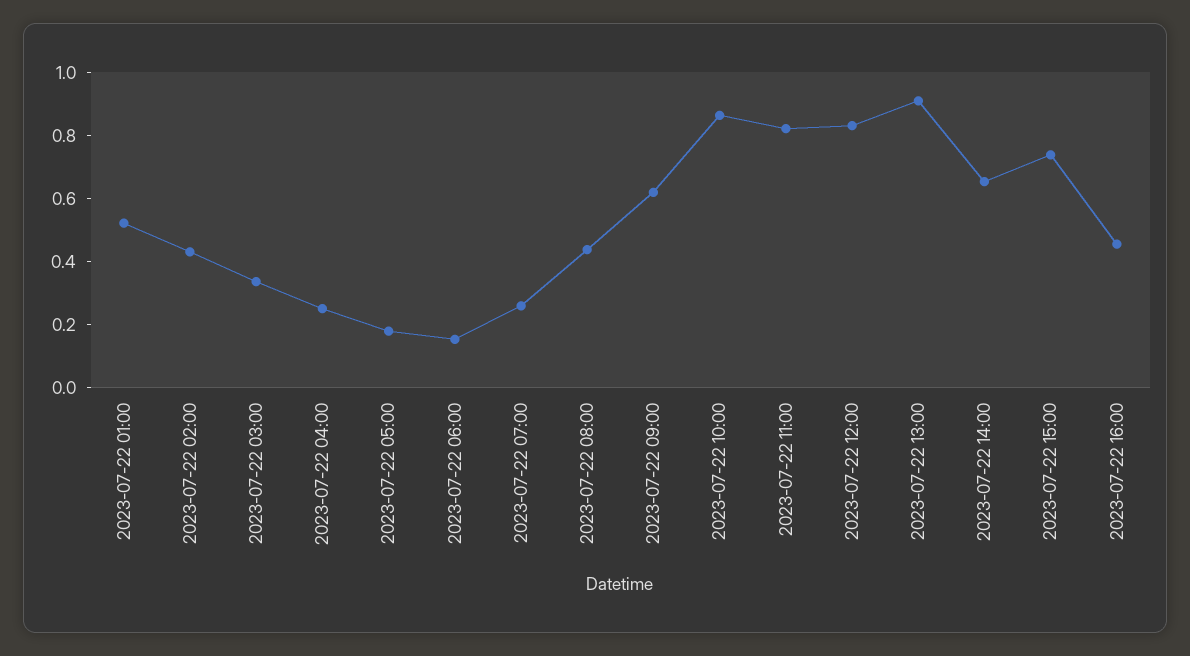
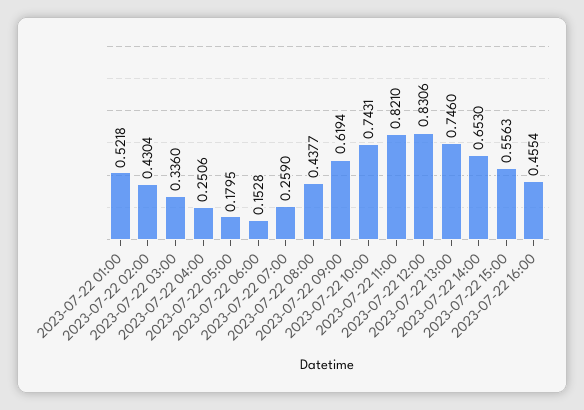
2023-07-22 10:00: 0.85 -> 0.7431
2023-07-22 13:00: 0.9 -> 0.746
2023-07-22 15:00: 0.75 -> 0.5563

